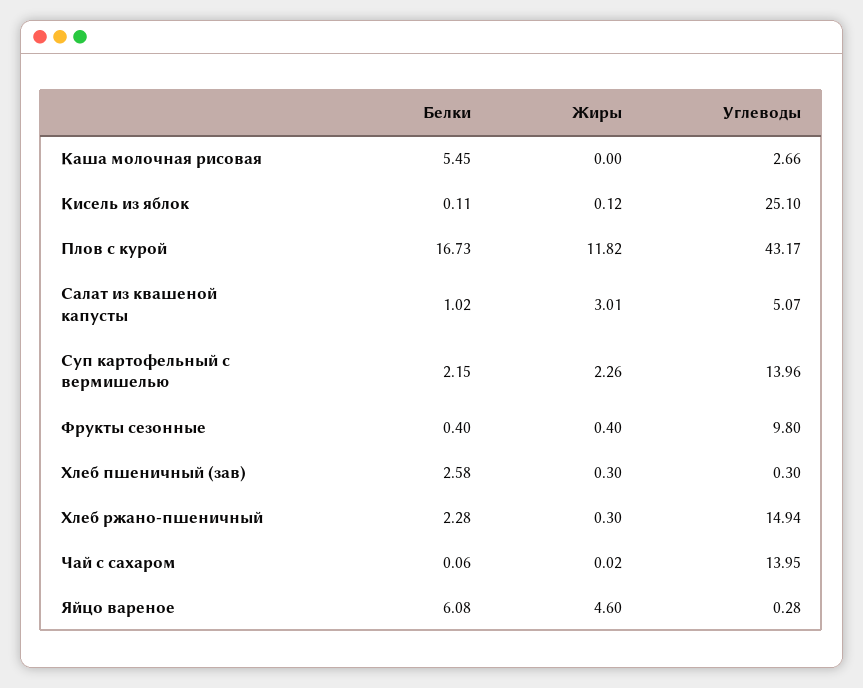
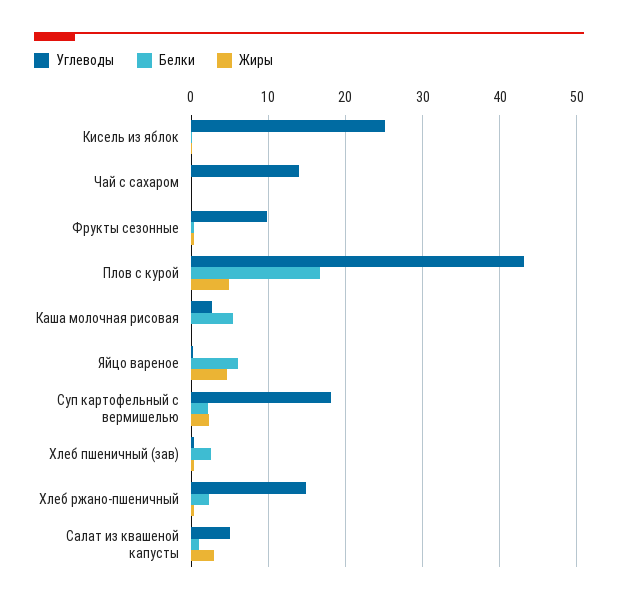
Жиры, Плов с курой: 11.82 -> 5
Углеводы, Суп картофельный с вермишелью: 13.96 -> 18

